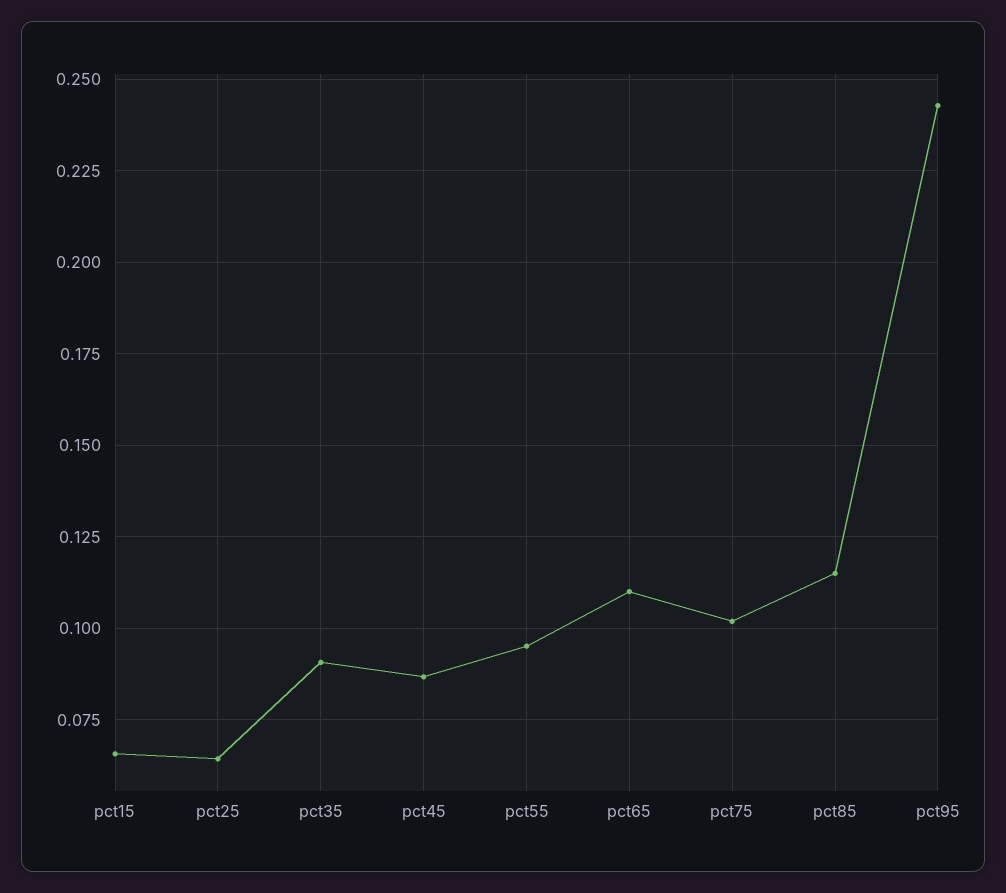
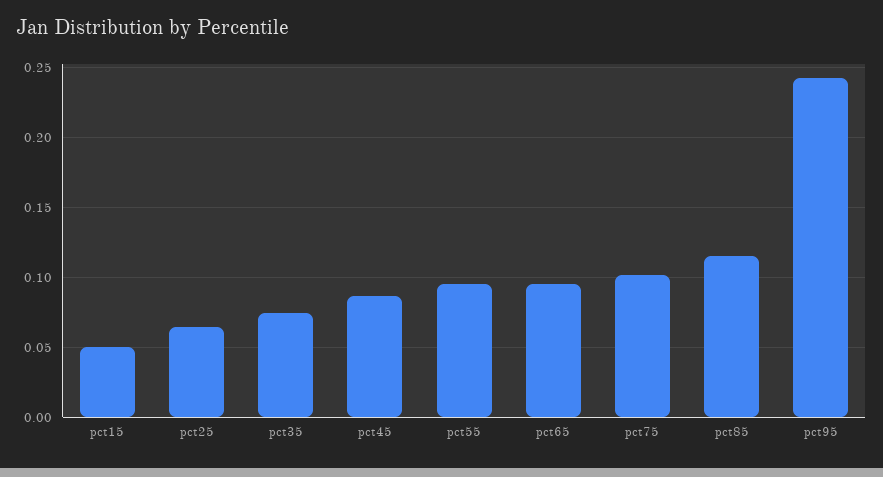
pct15: 0.065 -> 0.05
pct35: 0.09 -> 0.075
pct65: 0.11 -> 0.095

